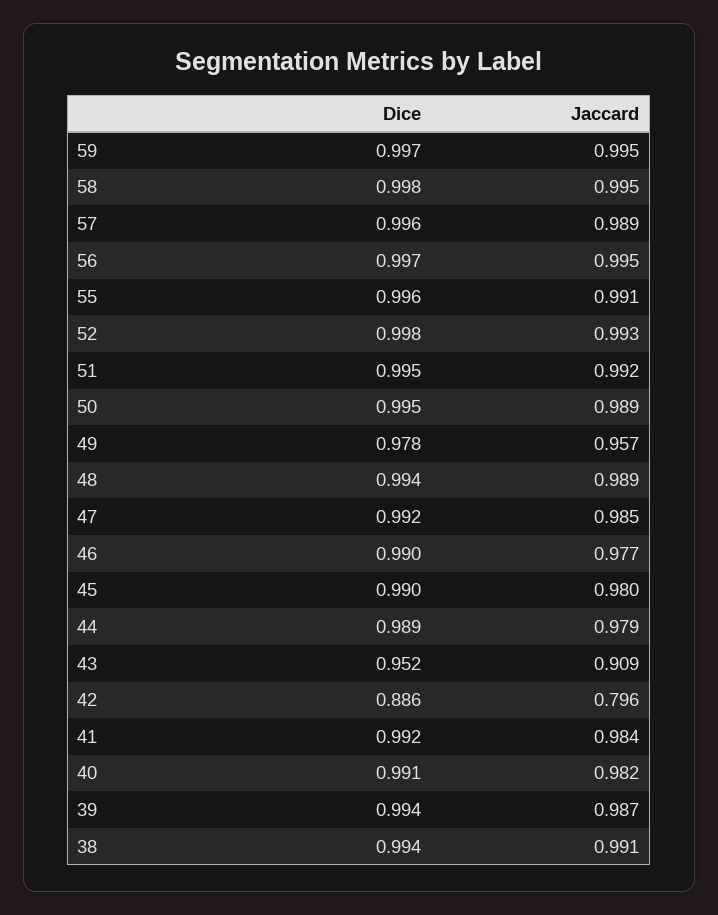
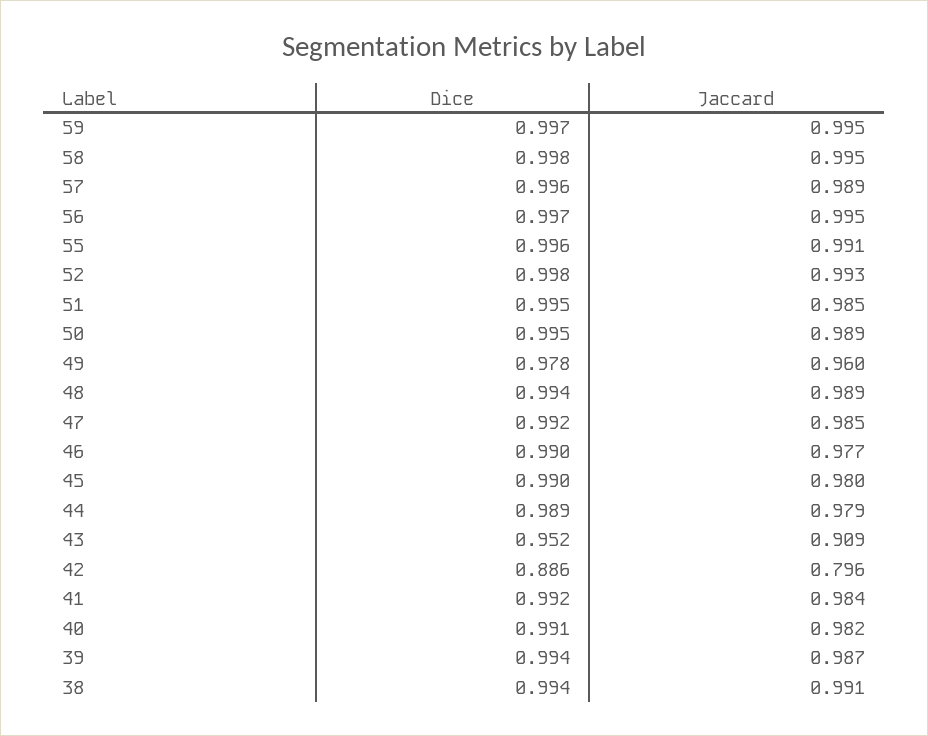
Jaccard, 51: 0.992 -> 0.985
Jaccard, 49: 0.957 -> 0.96

